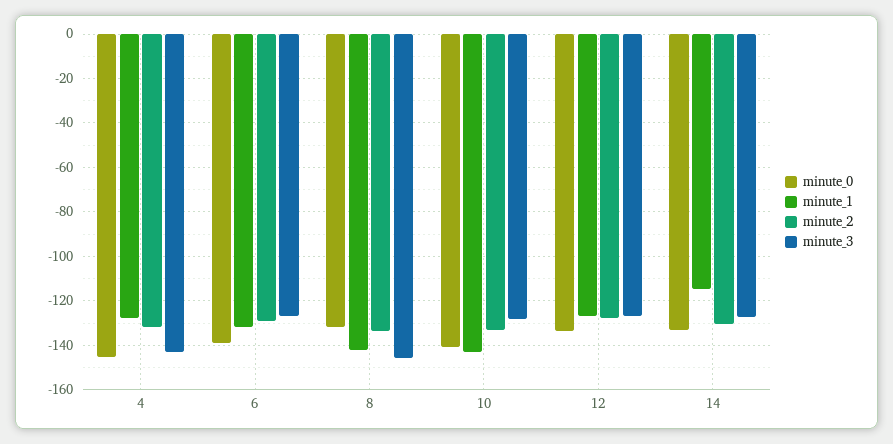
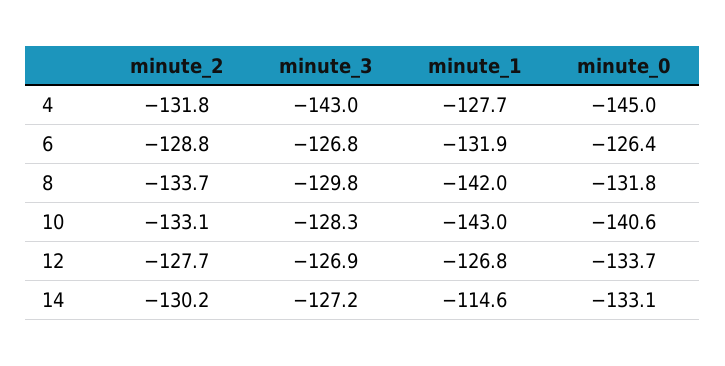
minute_0, 6: -140 -> -126.4
minute_3, 8: -145 -> -129.8

